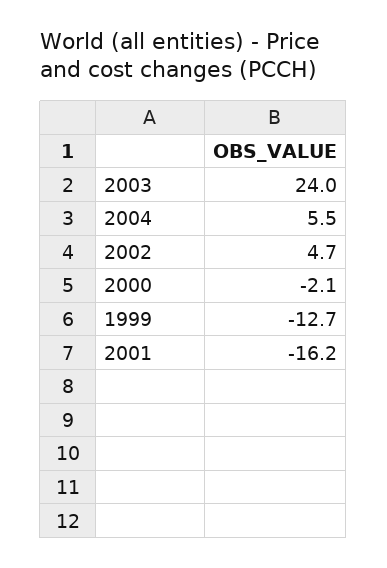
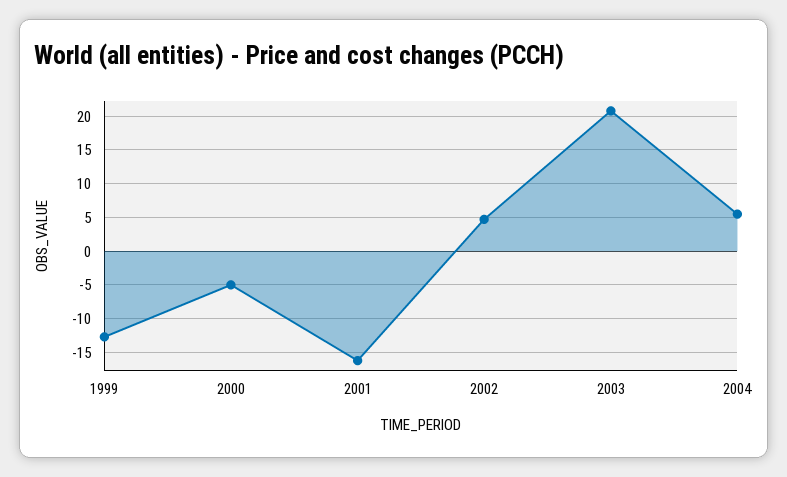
2003: 24 -> 21
2000: -2.1 -> -5

